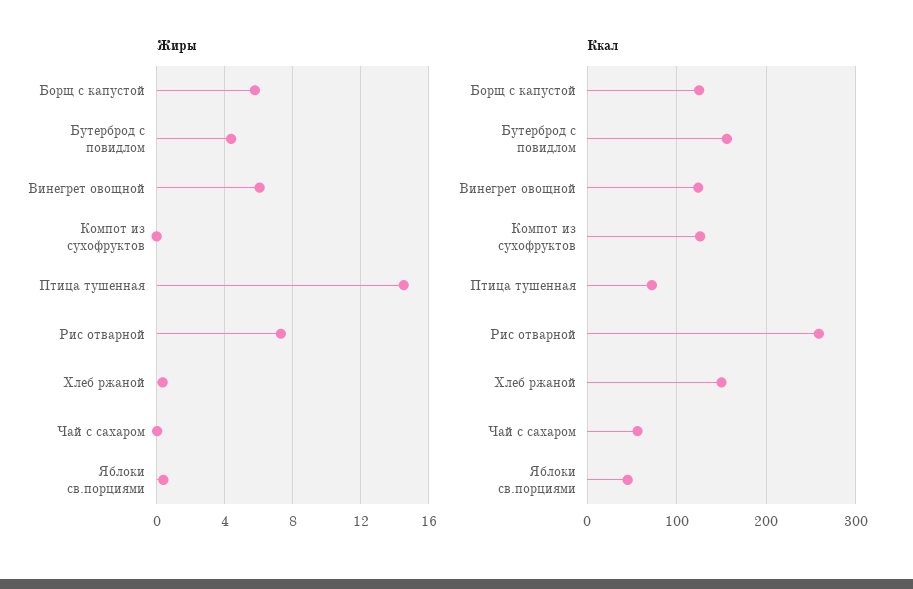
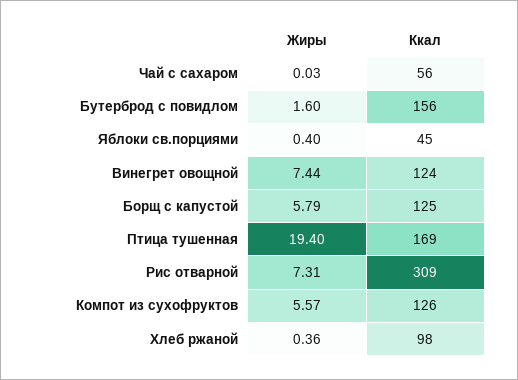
Жиры, Бутерброд с повидлом: 4.5 -> 1.6
Жиры, Винегрет овощной: 6 -> 7.44
Жиры, Компот из сухофруктов: 0 -> 5.57
Жиры, Птица тушенная: 14.5 -> 19.4
Ккал, Птица тушенная: 70 -> 169
Ккал, Рис отварной: 260 -> 309
Ккал, Хлеб ржаной: 150 -> 98

